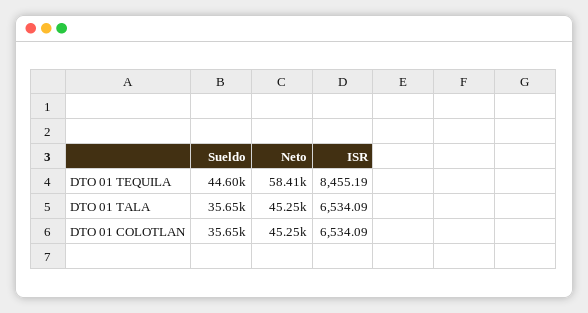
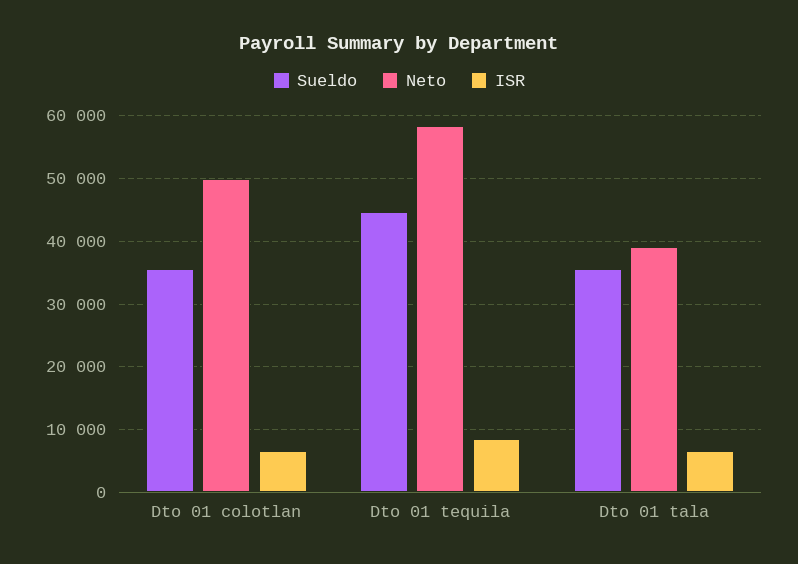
Neto, DTO 01 TALA: 45250 -> 39000
Neto, DTO 01 COLOTLAN: 45250 -> 50000

